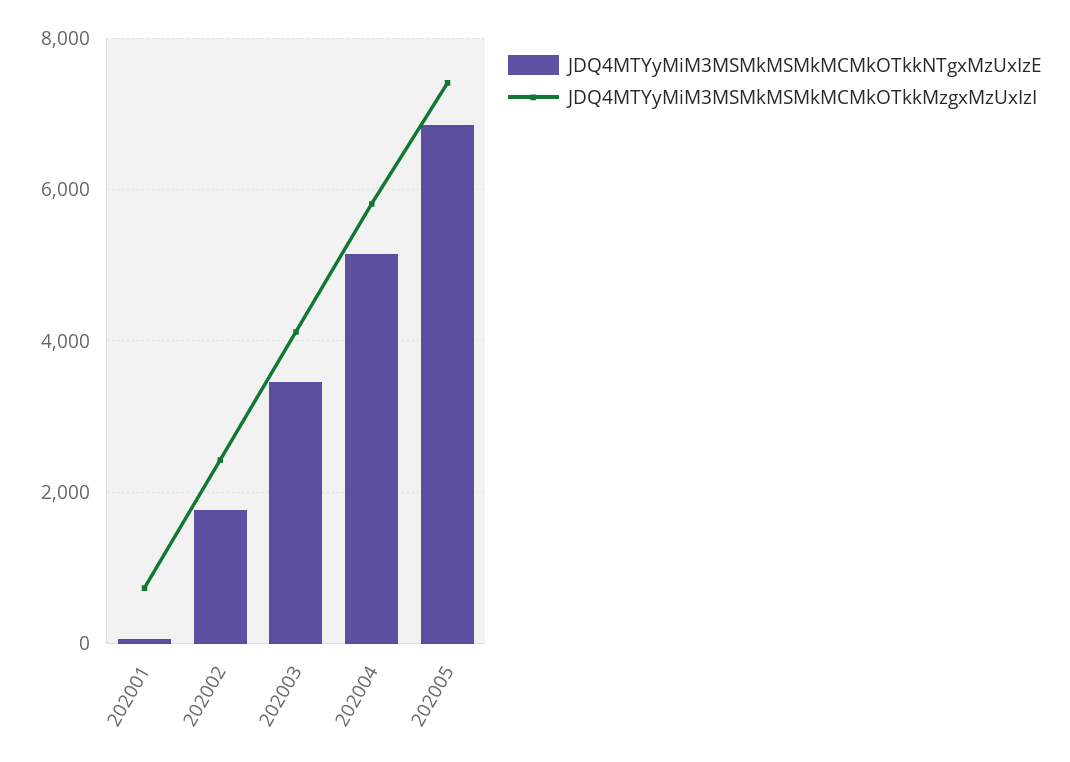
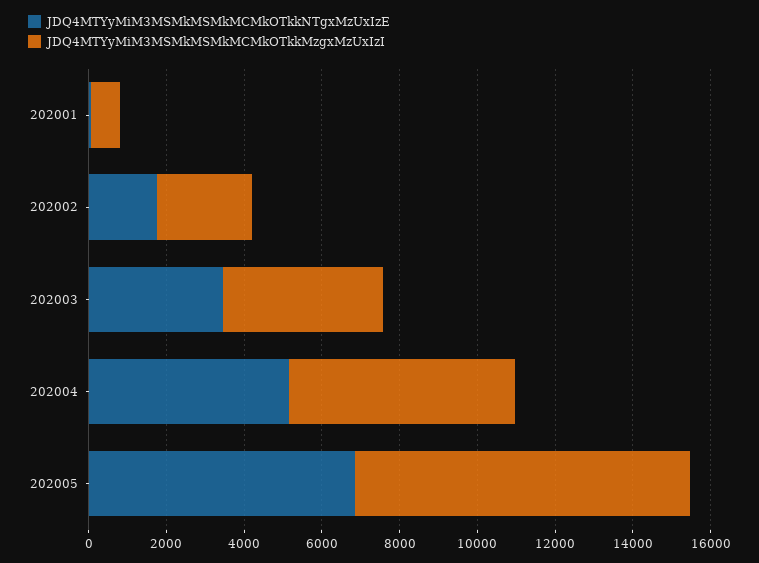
JDQ4MTYyMiM3MSMkMSMkMCMkOTkkMzgxMzUxIzI, 202005: 7400 -> 8500

